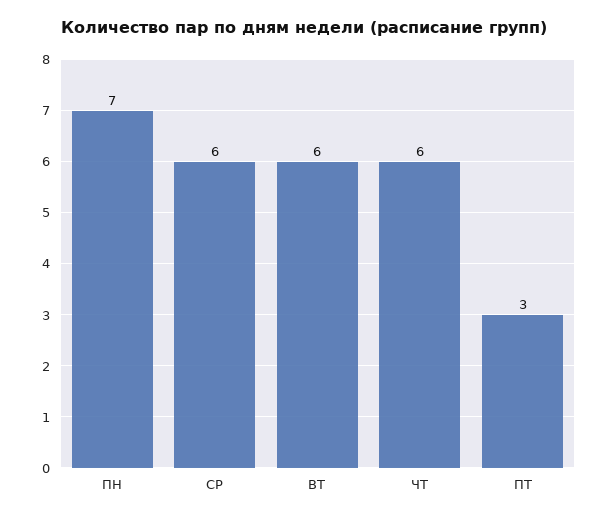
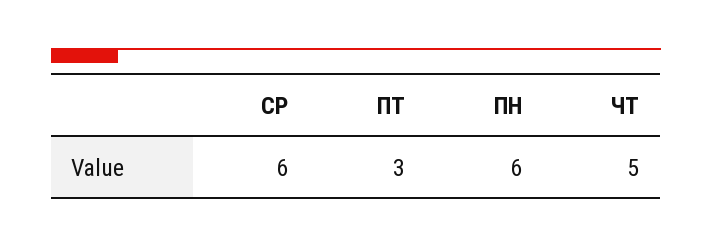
ПН: 7 -> 6
ВТ: 6 -> none
ЧТ: 6 -> 5

